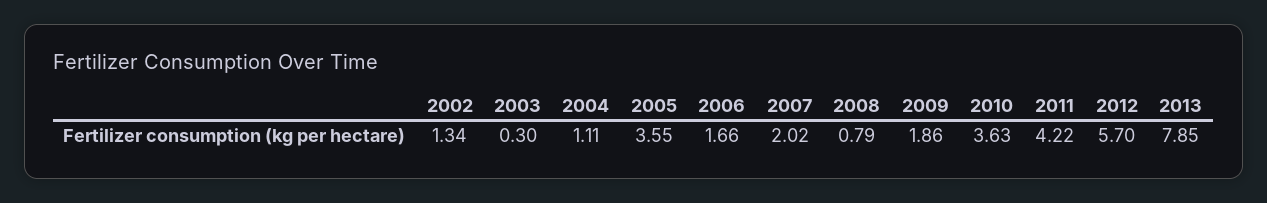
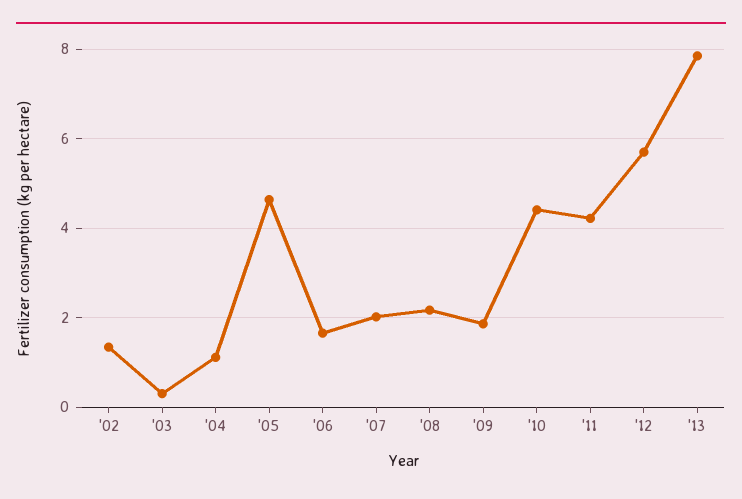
2005: 3.55 -> 4.6
2008: 0.79 -> 2.2
2010: 3.63 -> 4.4

